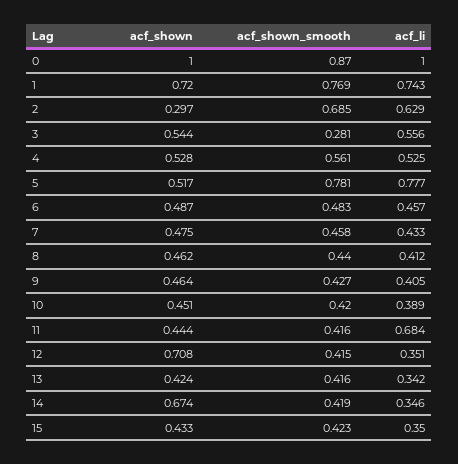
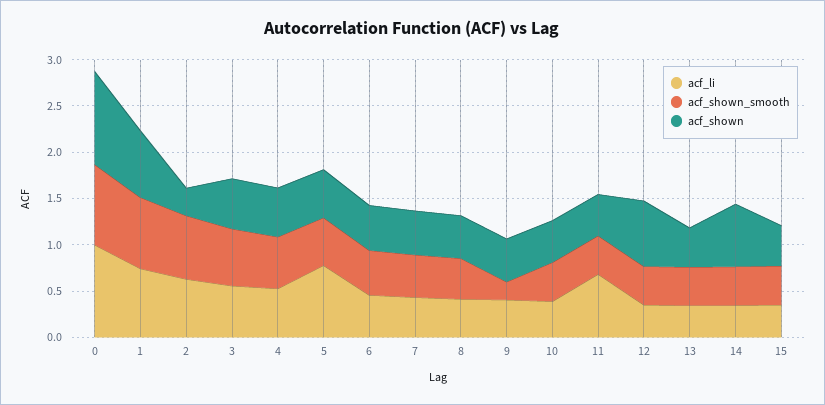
acf_shown_smooth, 3: 0.281 -> 0.6
acf_shown_smooth, 5: 0.781 -> 0.5
acf_shown_smooth, 9: 0.427 -> 0.2

